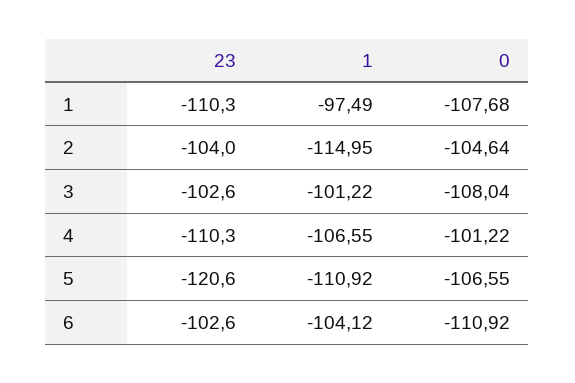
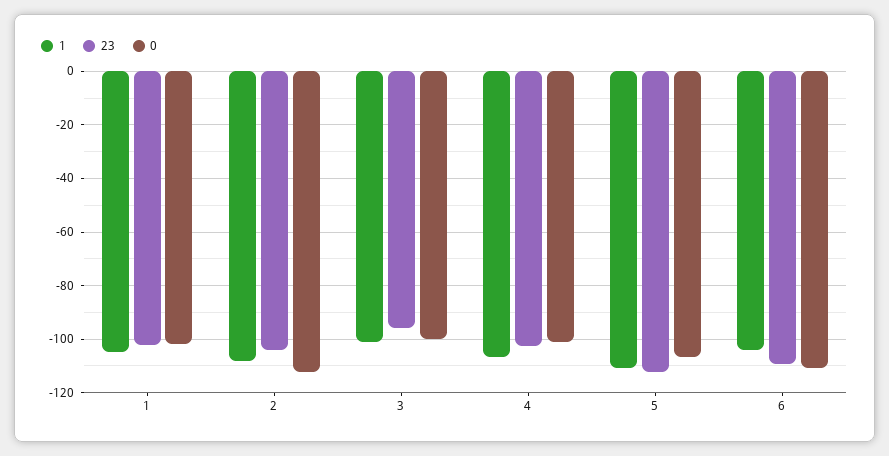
23, 1: -110.3 -> -102.5
1, 1: -97.49 -> -105
0, 1: -107.68 -> -102.5
1, 2: -114.95 -> -107.5
0, 2: -104.64 -> -112.5
23, 3: -102.6 -> -95
0, 3: -108.04 -> -100
23, 4: -110.3 -> -102.5
23, 5: -120.6 -> -112.5
23, 6: -102.6 -> -110

